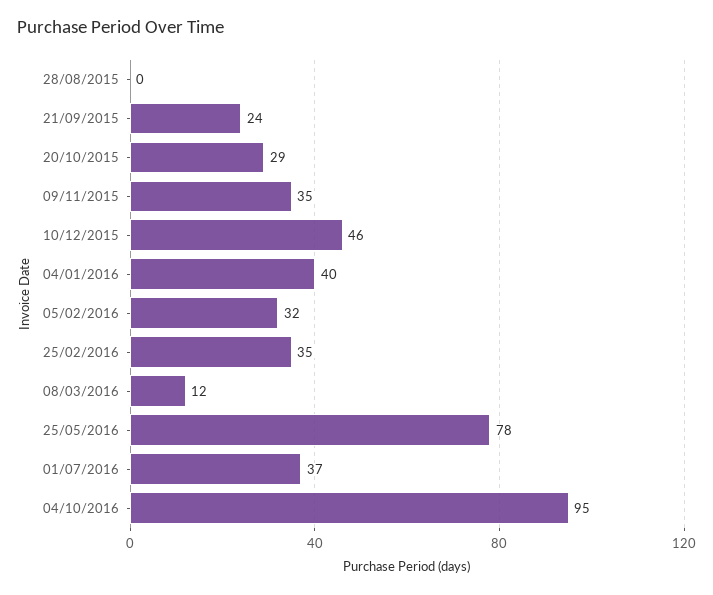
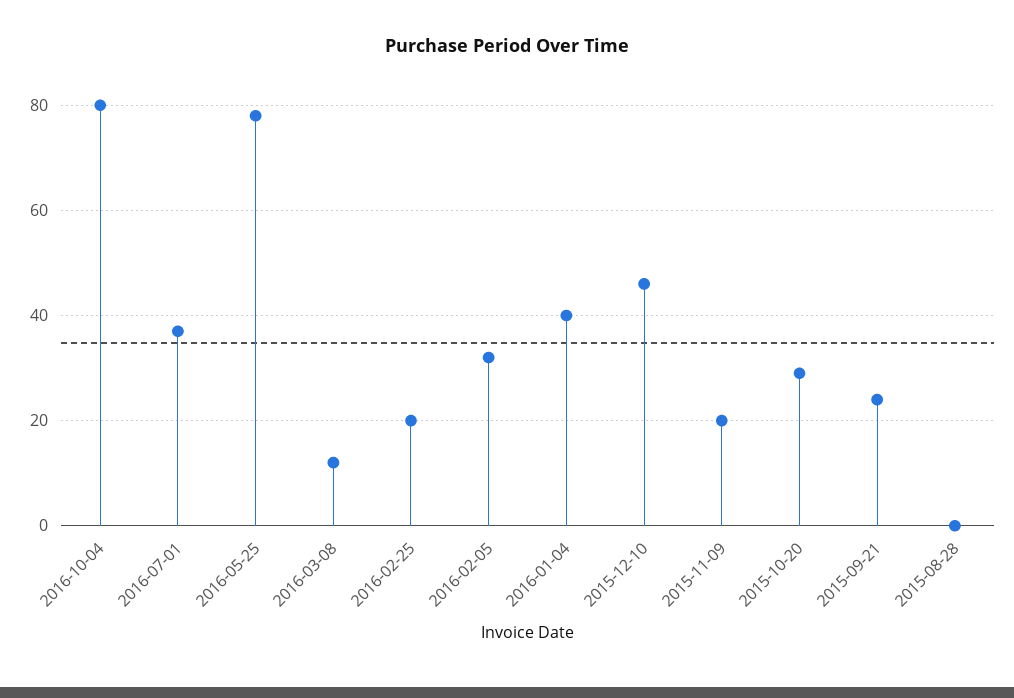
09/11/2015: 35 -> 20
25/02/2016: 35 -> 20
04/10/2016: 95 -> 80

